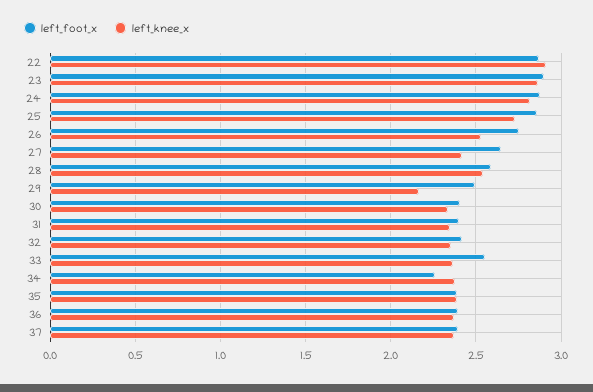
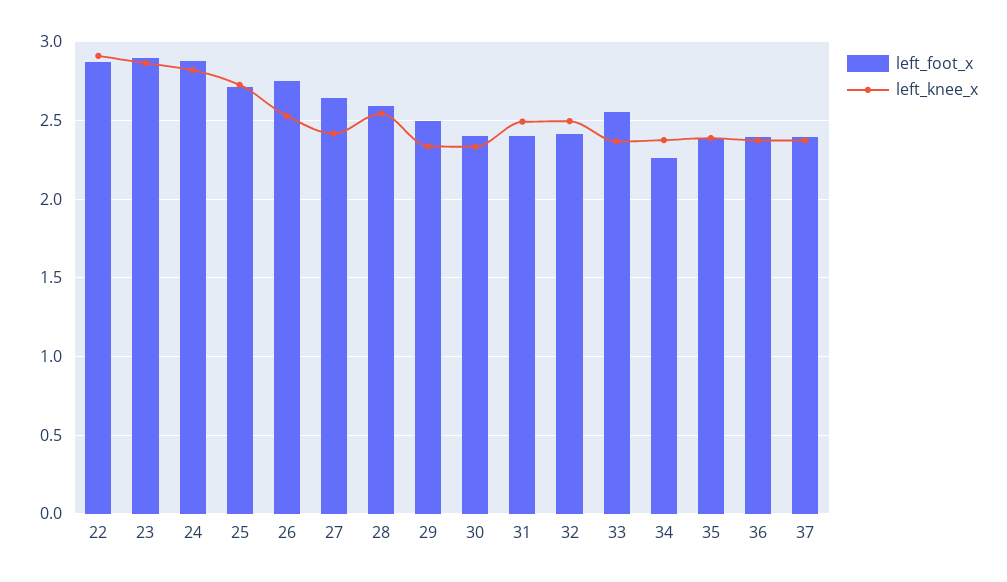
left_foot_x, 25: 2.85 -> 2.7
left_knee_x, 29: 2.15 -> 2.35
left_knee_x, 31: 2.35 -> 2.5
left_knee_x, 32: 2.35 -> 2.5

